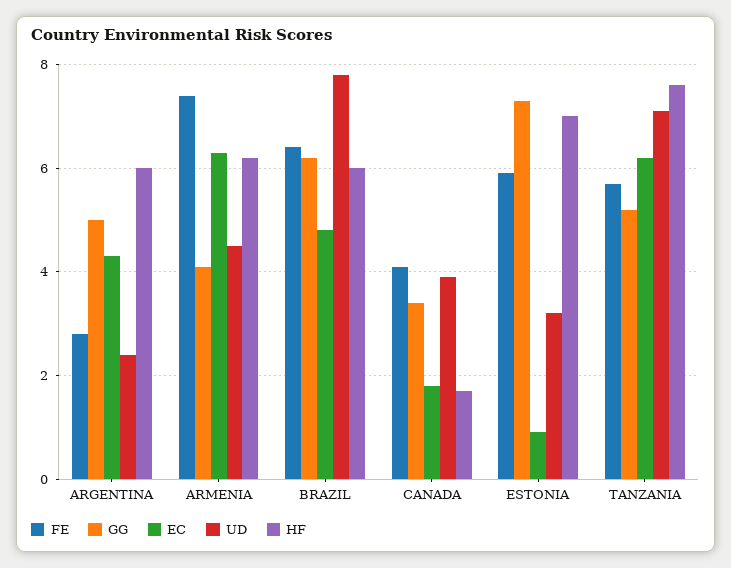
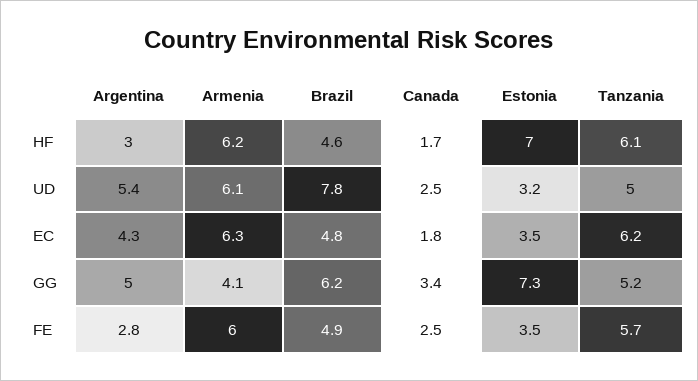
UD, ARGENTINA: 2.5 -> 5.4
HF, ARGENTINA: 6 -> 3
FE, ARMENIA: 7.5 -> 6
UD, ARMENIA: 4.5 -> 6.1
FE, BRAZIL: 6.5 -> 4.9
HF, BRAZIL: 6 -> 4.6
FE, CANADA: 4 -> 2.5
UD, CANADA: 4 -> 2.5
FE, ESTONIA: 6 -> 3.5
EC, ESTONIA: 1 -> 3.5
UD, TANZANIA: 7 -> 5
HF, TANZANIA: 7.5 -> 6.1

